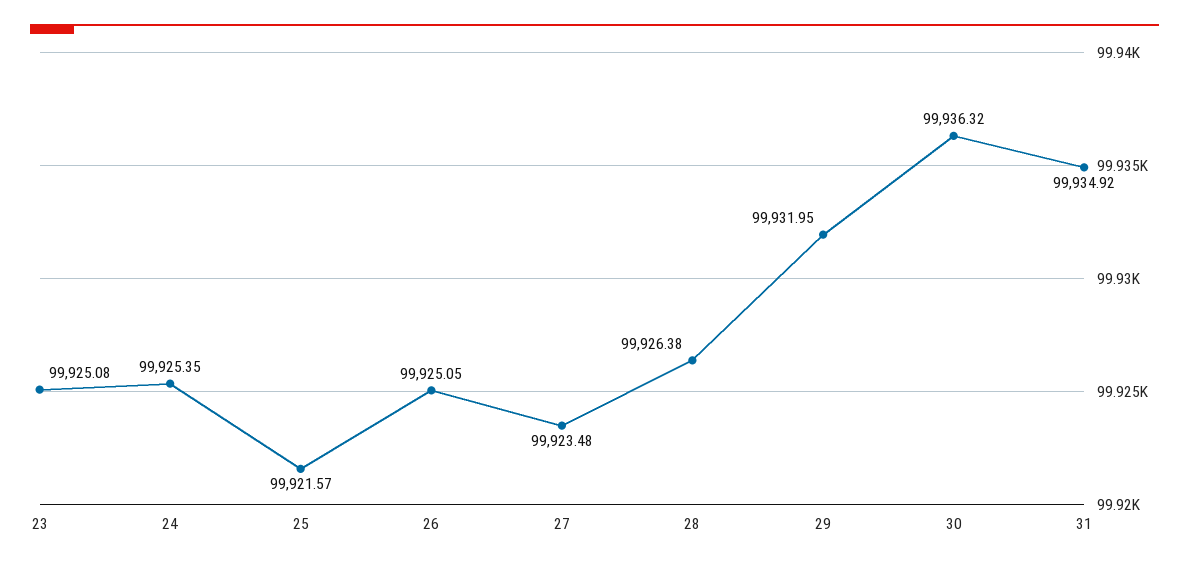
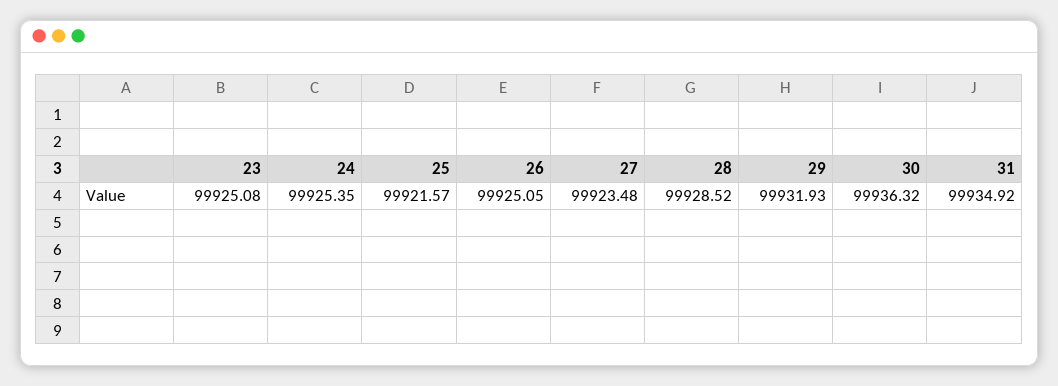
28: 99926.38 -> 99928.52
29: 99931.95 -> 99931.93

